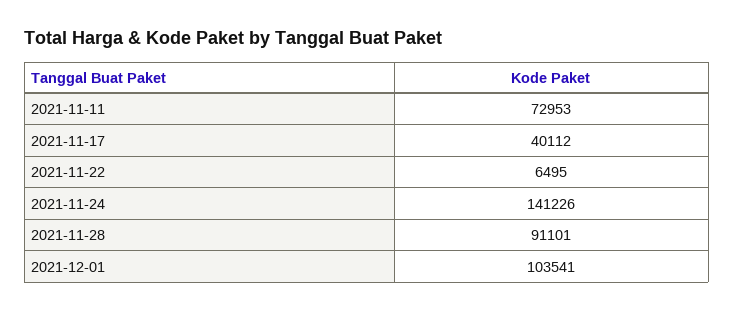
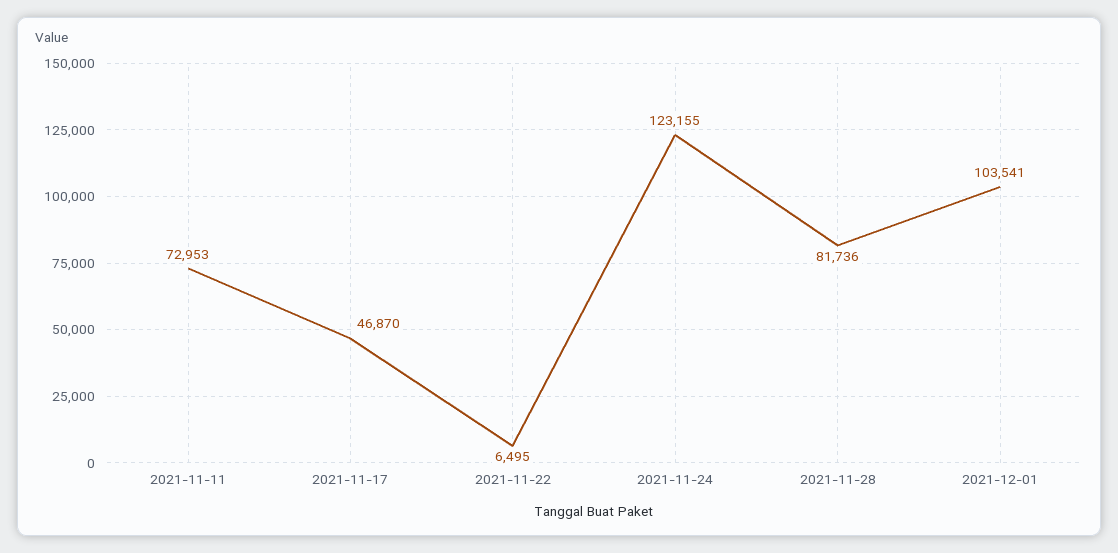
2021-11-17: 40112 -> 46870
2021-11-24: 141226 -> 123155
2021-11-28: 91101 -> 81736

